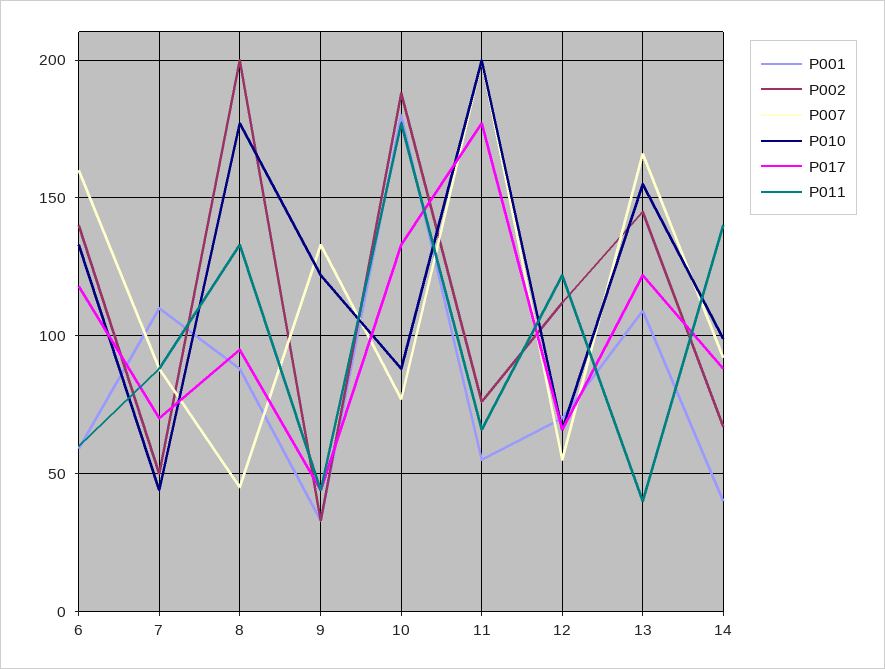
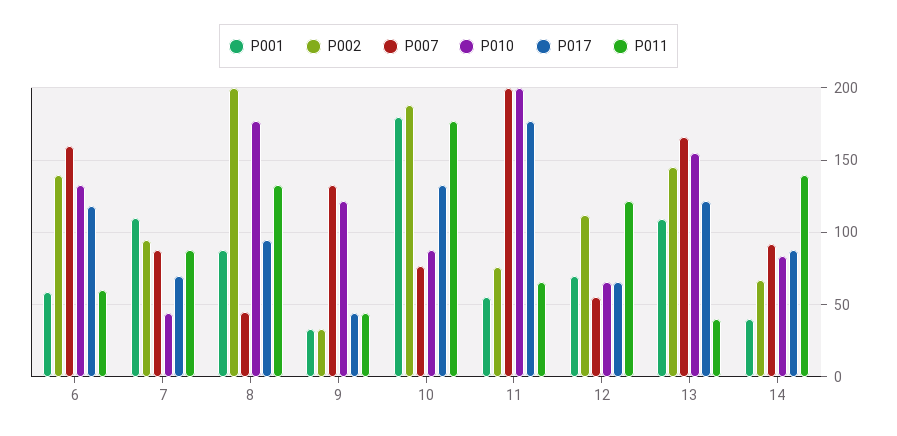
P002, 7: 50 -> 95
P010, 14: 100 -> 85

